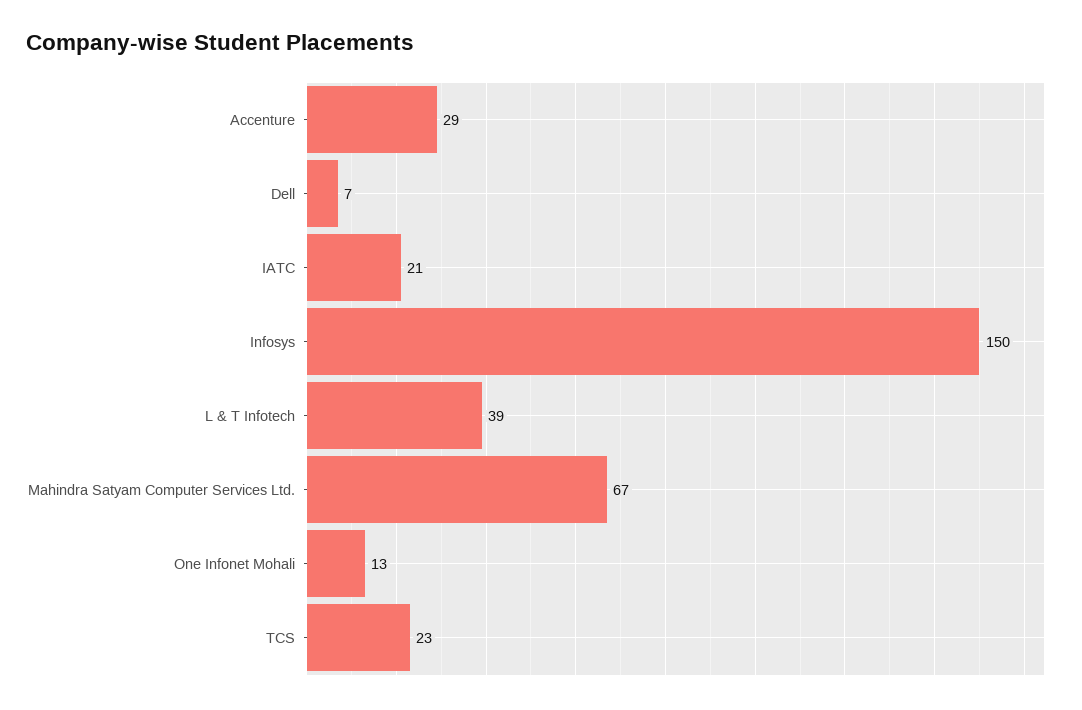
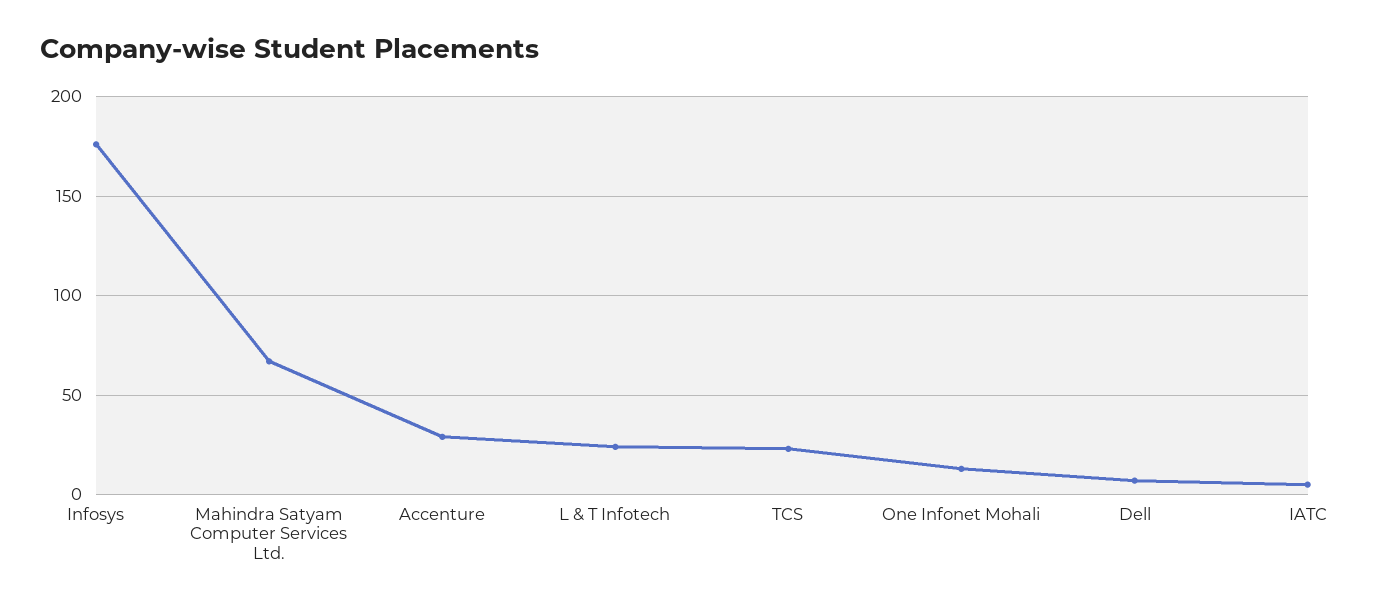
IATC: 21 -> 5
Infosys: 150 -> 175
L & T Infotech: 39 -> 25

